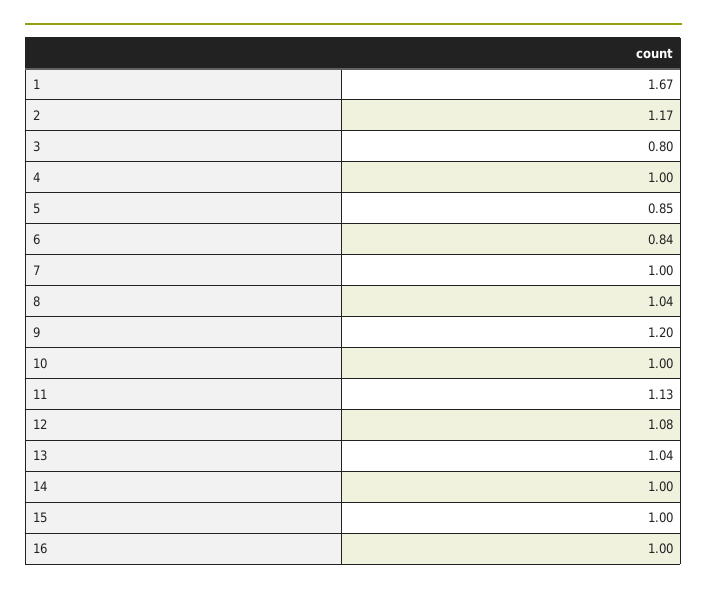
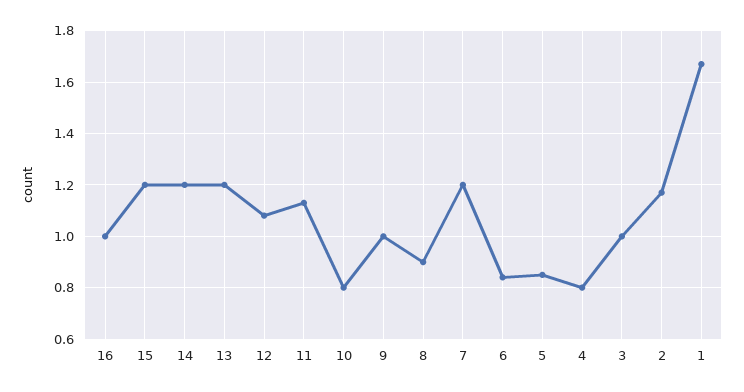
3: 0.8 -> 1
4: 1 -> 0.8
7: 1 -> 1.2
8: 1.04 -> 0.9
9: 1.2 -> 1
10: 1 -> 0.8
13: 1.04 -> 1.2
14: 1 -> 1.2
15: 1 -> 1.2

